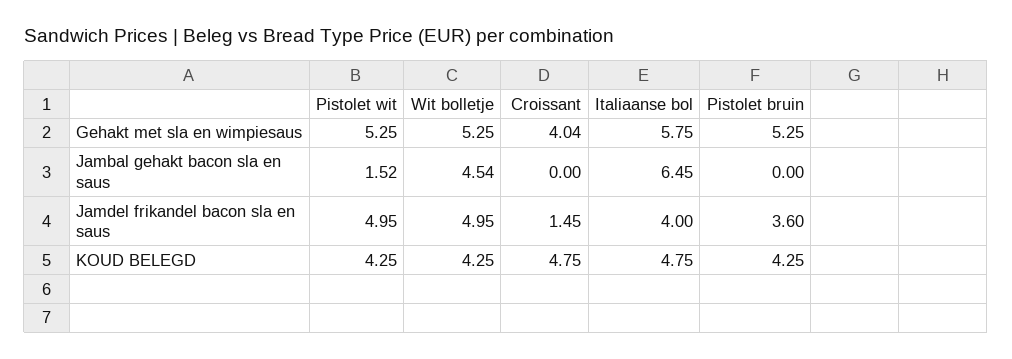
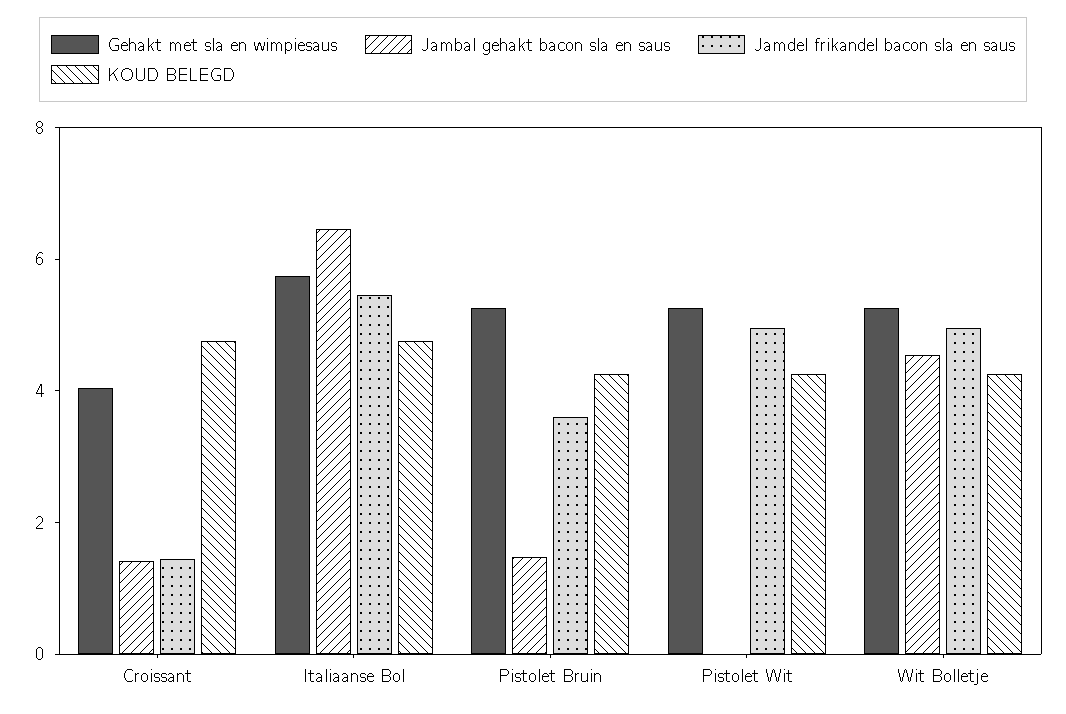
Jambal gehakt bacon sla en saus, Pistolet wit: 1.52 -> 0
Jambal gehakt bacon sla en saus, Croissant: 0 -> 1.5
Jambal gehakt bacon sla en saus, Pistolet bruin: 0 -> 1.5
Jamdel frikandel bacon sla en saus, Italiaanse bol: 4 -> 5.5

